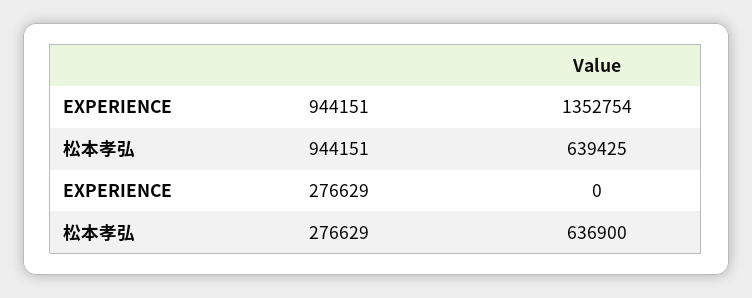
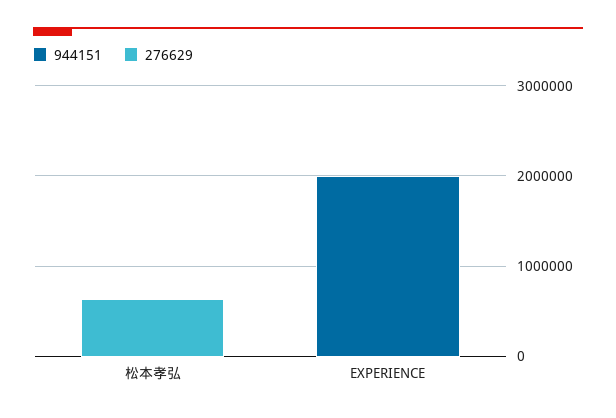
944151, EXPERIENCE: 1352754 -> 2000000
944151, 松本孝弘: 639425 -> 0

